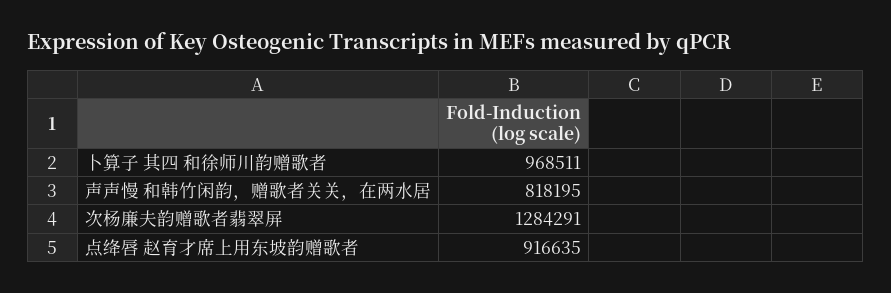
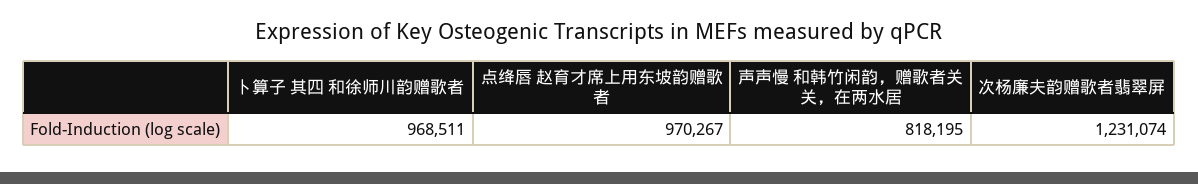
次杨廉夫韵赠歌者翡翠屏: 1284291 -> 1231074
点绛唇 赵育才席上用东坡韵赠歌者: 916635 -> 970267

